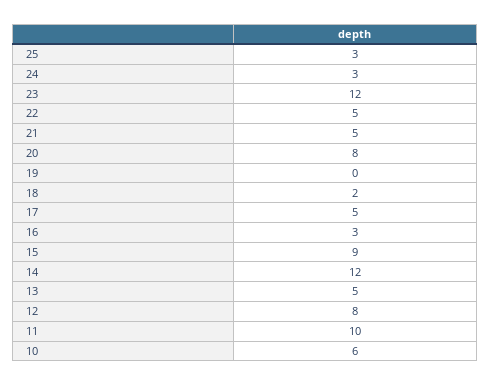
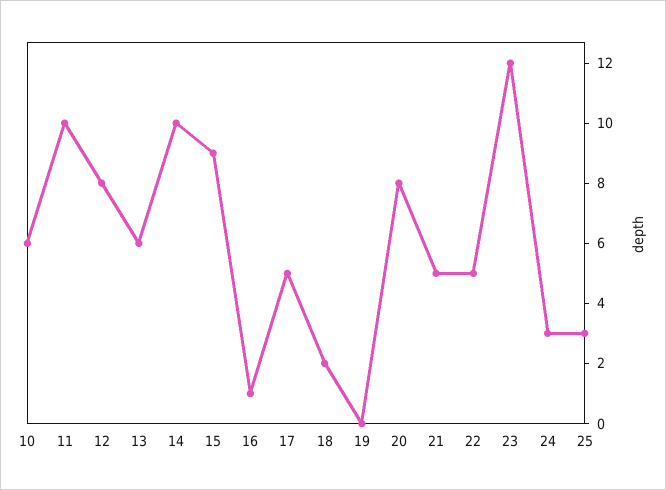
16: 3 -> 1
14: 12 -> 10
13: 5 -> 6

